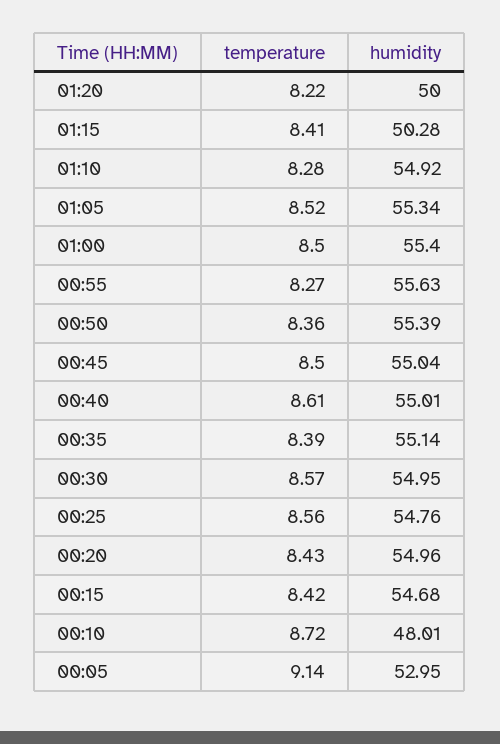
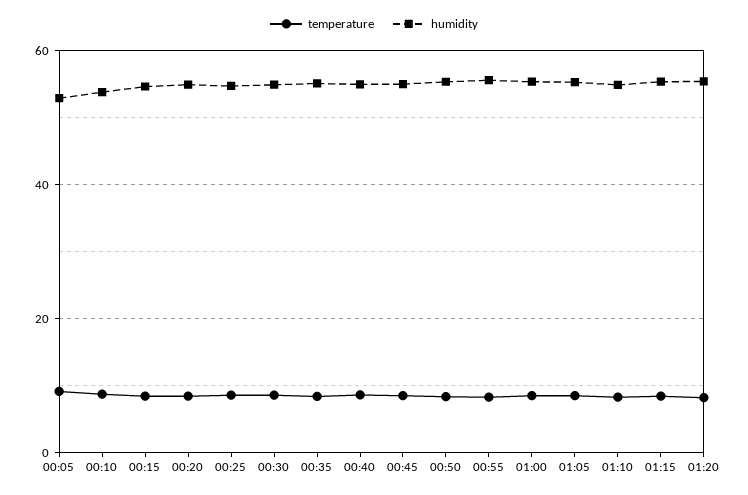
humidity, 01:20: 50 -> 56
humidity, 01:15: 50.28 -> 56
humidity, 00:10: 48.01 -> 54

